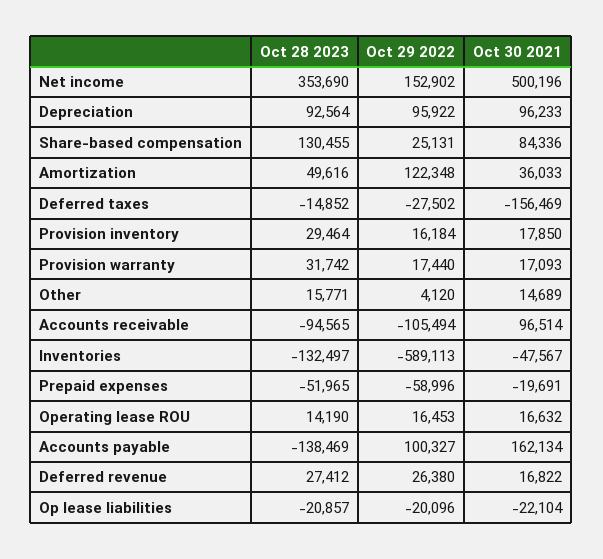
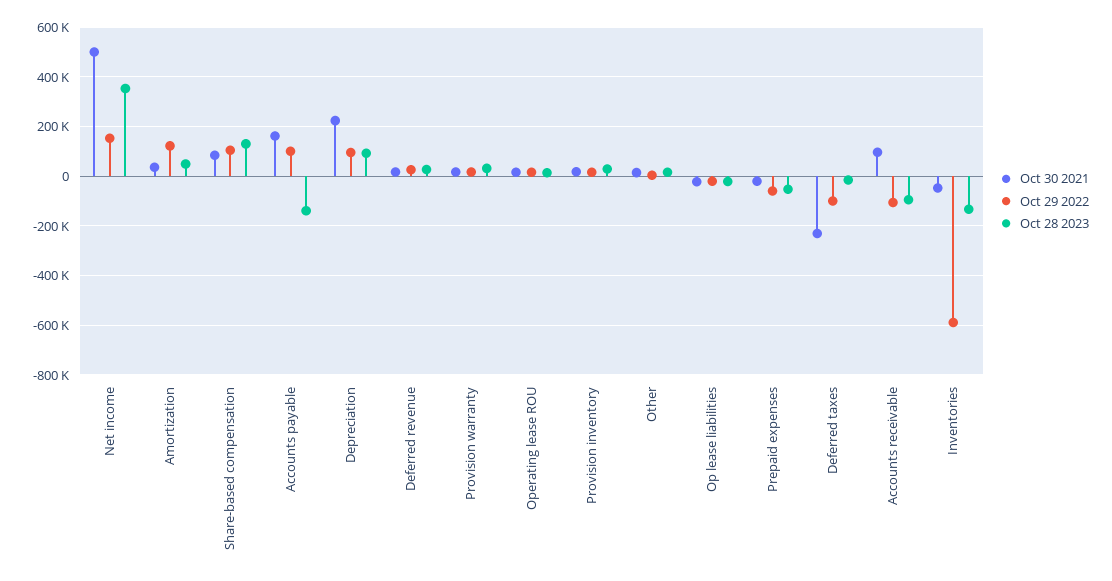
Oct 30 2021, Depreciation: 96233 -> 225000
Oct 29 2022, Share-based compensation: 25131 -> 100000
Oct 29 2022, Deferred taxes: -27502 -> -100000
Oct 30 2021, Deferred taxes: -156469 -> -225000

